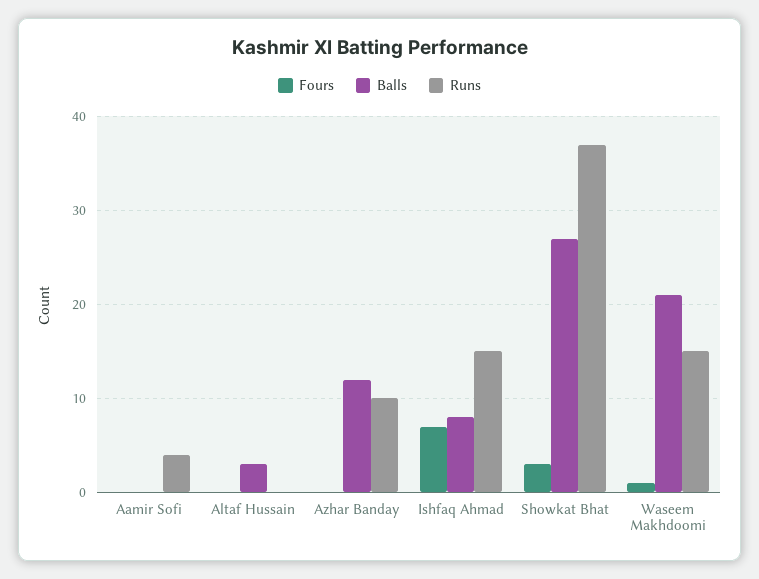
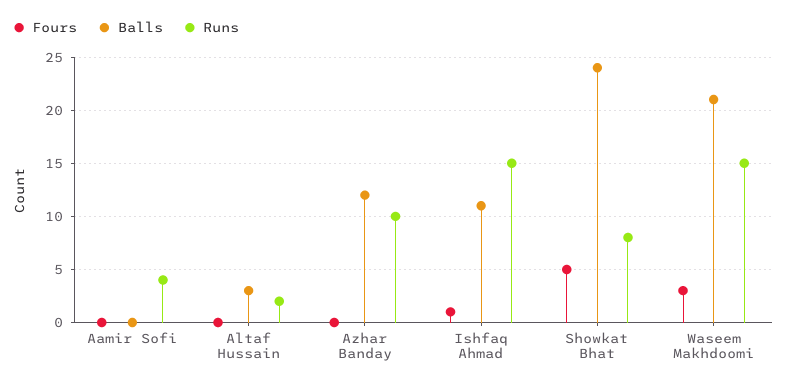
Runs, Altaf Hussain: 0 -> 2
Fours, Ishfaq Ahmad: 7 -> 1
Balls, Ishfaq Ahmad: 8 -> 11
Fours, Showkat Bhat: 3 -> 5
Balls, Showkat Bhat: 27 -> 24
Runs, Showkat Bhat: 37 -> 8
Fours, Waseem Makhdoomi: 1 -> 3

